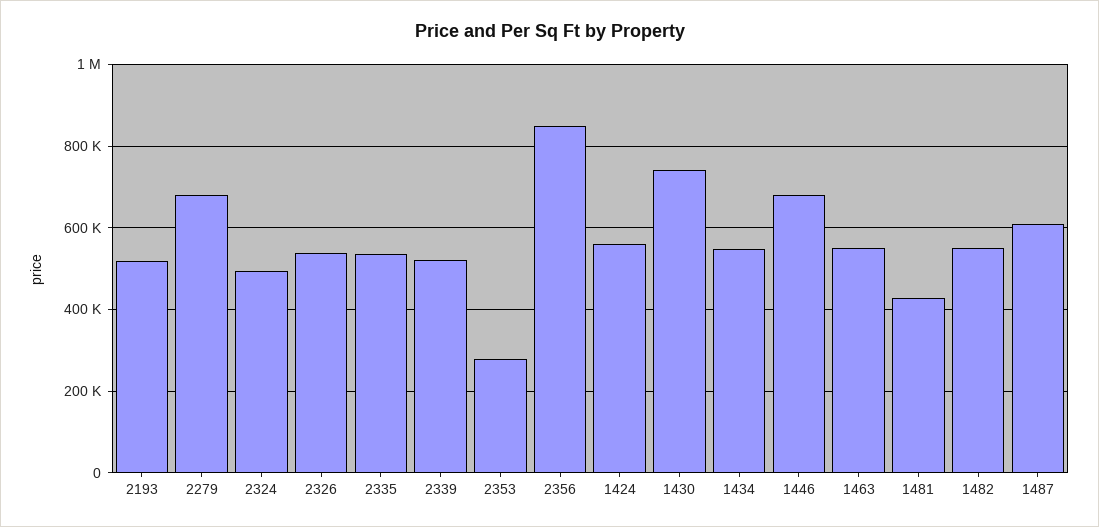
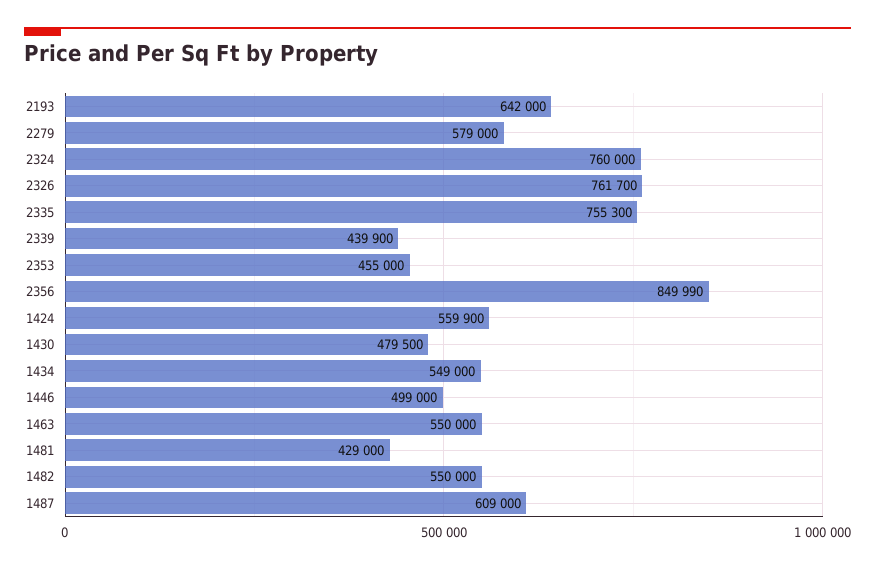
2193: 520000 -> 642000
2279: 680000 -> 579000
2324: 500000 -> 760000
2326: 540000 -> 761700
2335: 540000 -> 755300
2339: 520000 -> 439900
2353: 280000 -> 455000
1430: 740000 -> 479500
1446: 680000 -> 499000

